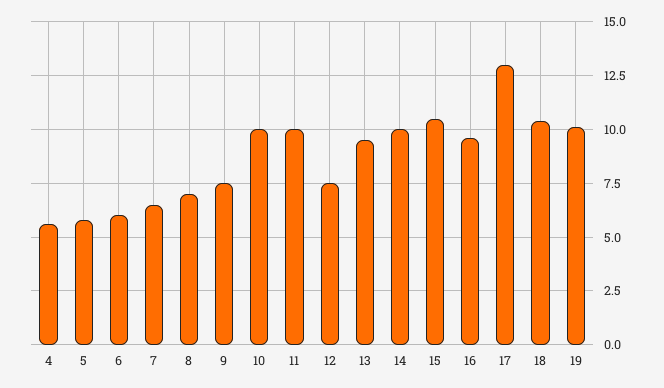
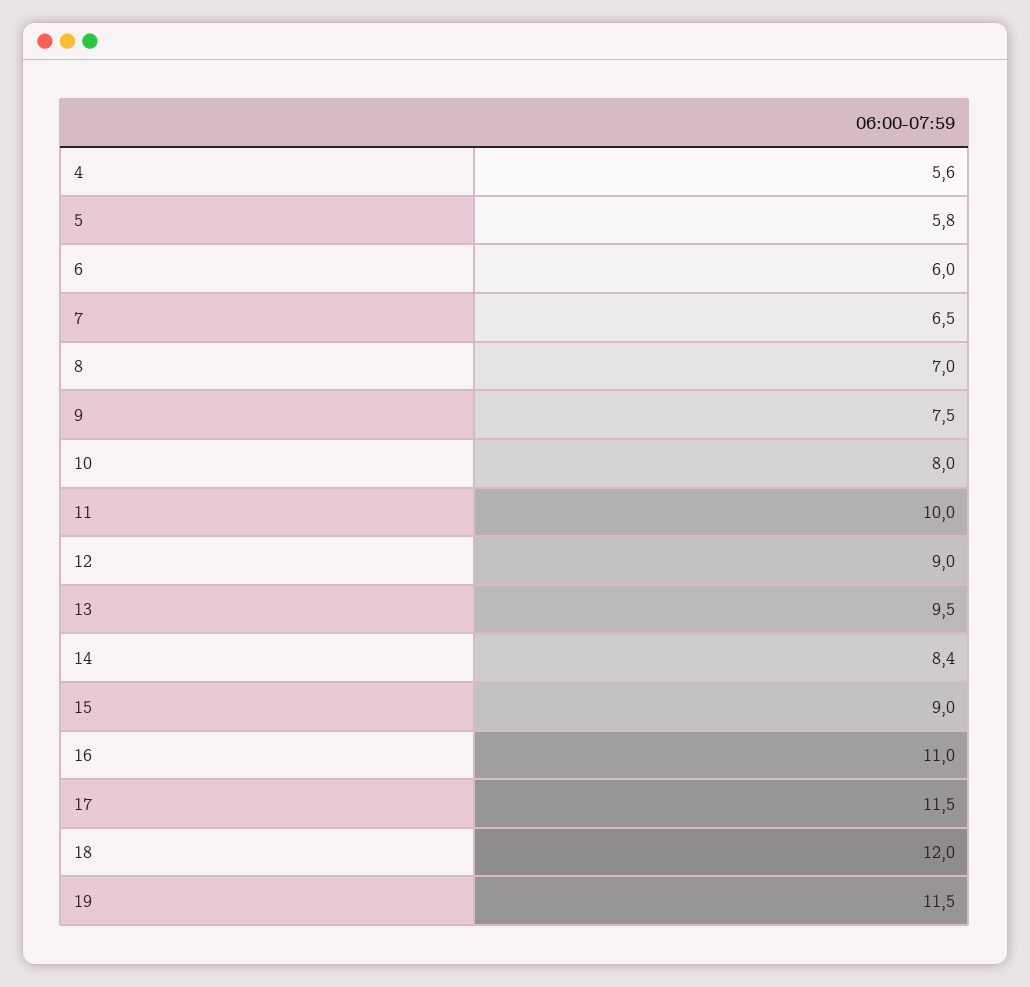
10: 10 -> 8
12: 7.5 -> 9
14: 10 -> 8.4
15: 10.5 -> 9
16: 9.5 -> 11
17: 13 -> 11.5
18: 10.5 -> 12
19: 10 -> 11.5

